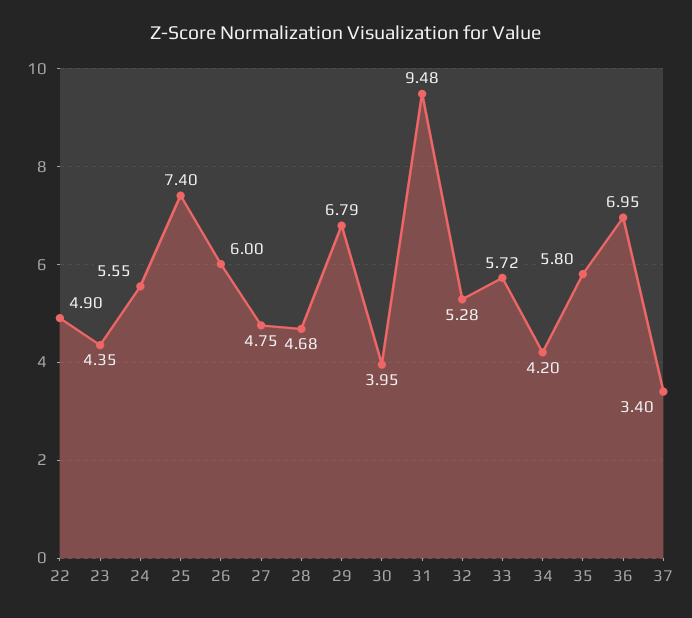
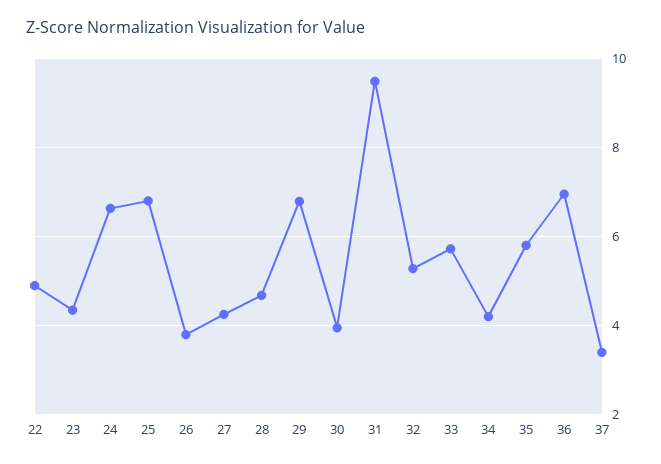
24: 5.55 -> 6.6
25: 7.4 -> 6.8
26: 6 -> 3.8
27: 4.75 -> 4.2

